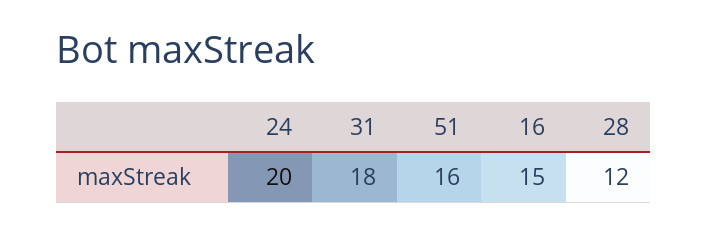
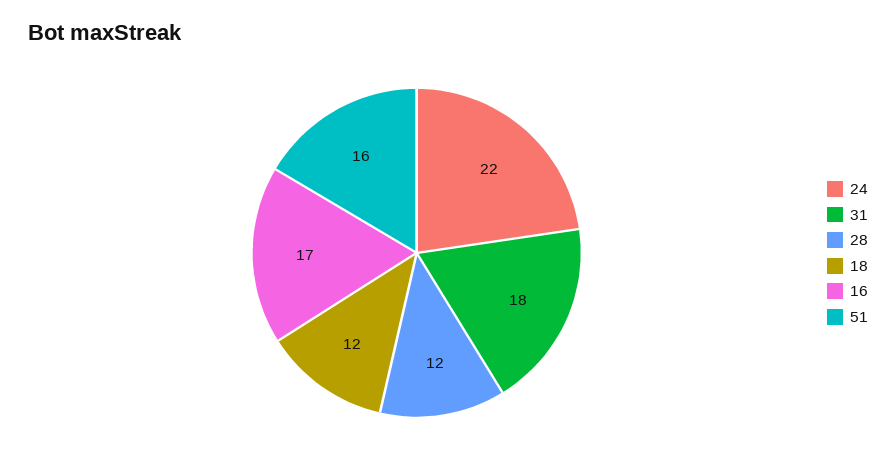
24: 20 -> 22
16: 15 -> 17
18: none -> 12

